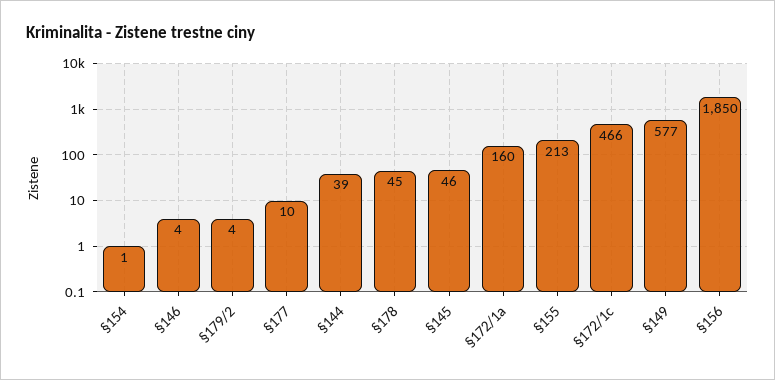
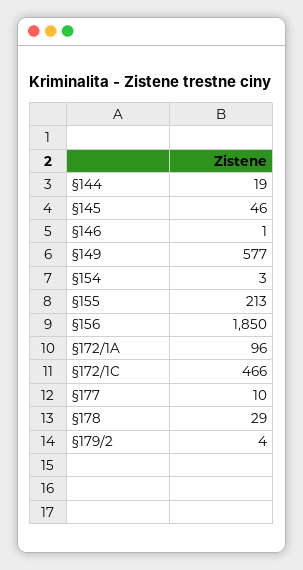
§154: 1 -> 3
§146: 4 -> 1
§144: 39 -> 19
§178: 45 -> 29
§172/1a: 160 -> 96

